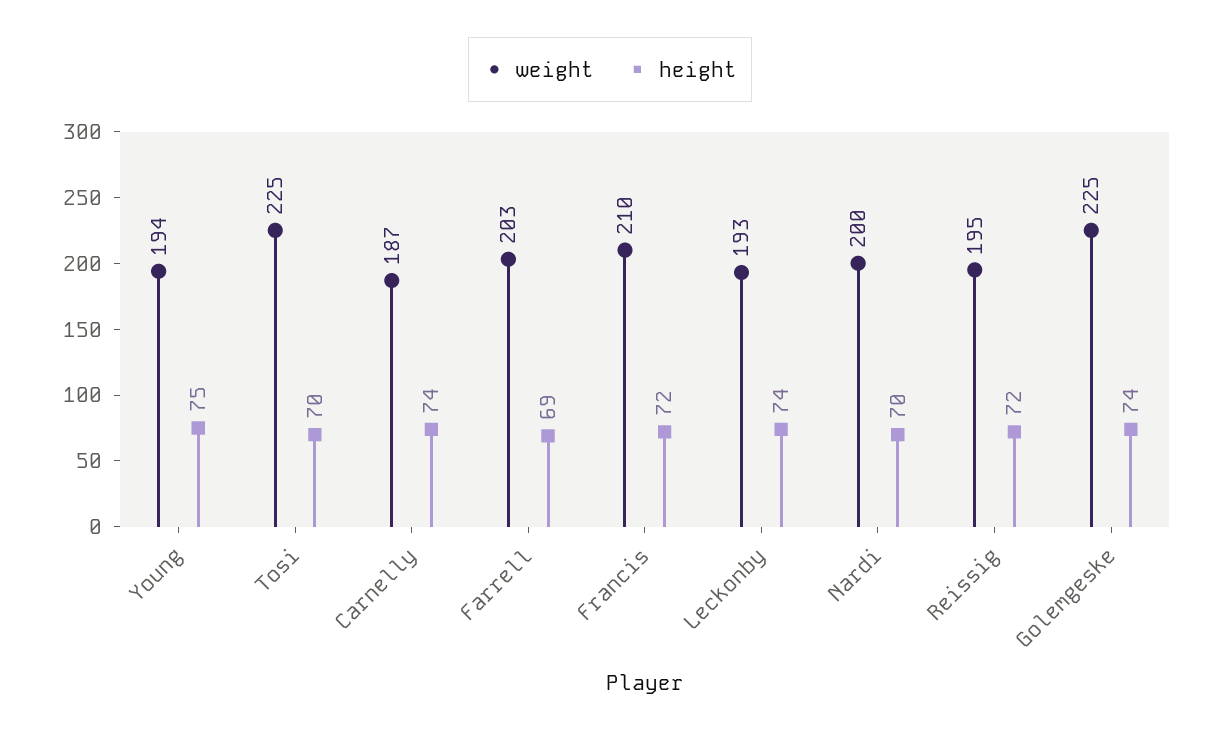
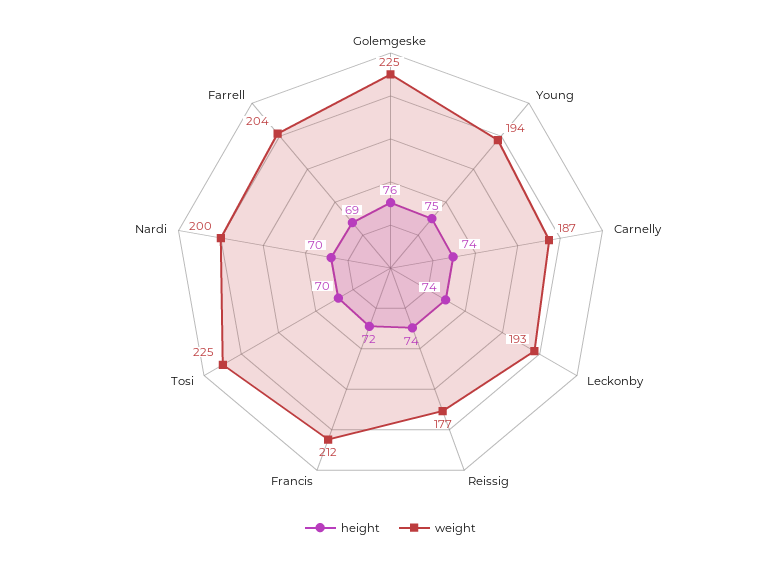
weight, Farrell: 203 -> 204
weight, Francis: 210 -> 212
weight, Reissig: 195 -> 177
height, Reissig: 72 -> 74
height, Golemgeske: 74 -> 76

